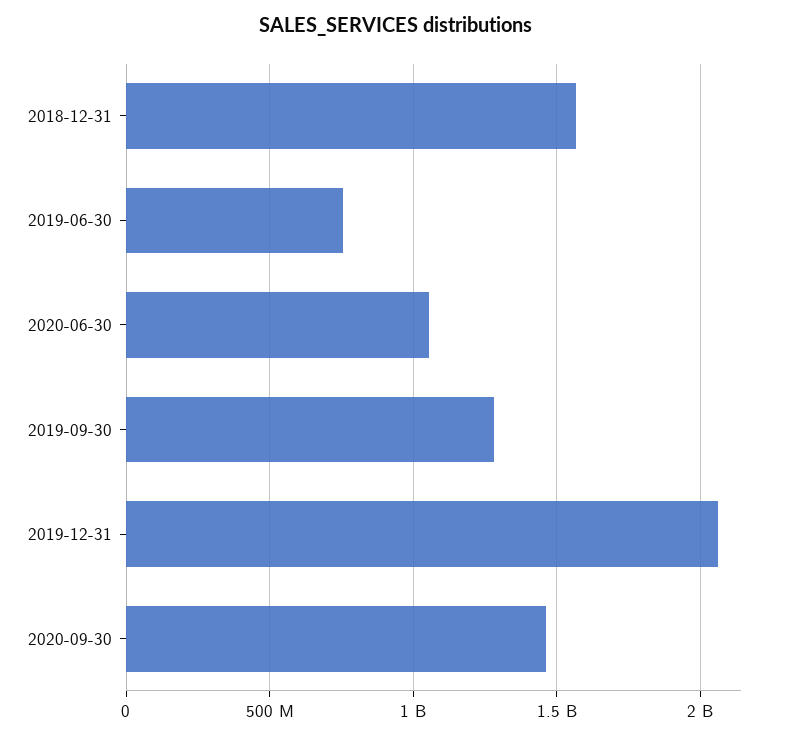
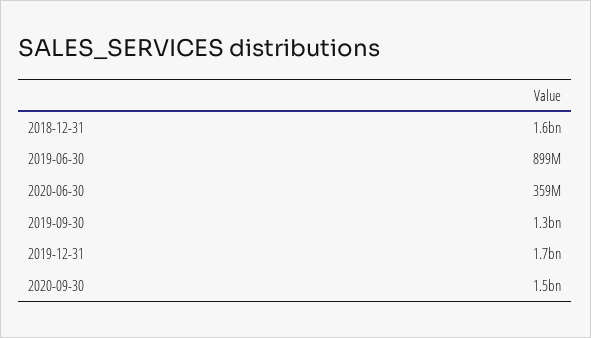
2019-06-30: 750000000 -> 899000000
2020-06-30: 1050000000 -> 359000000
2019-12-31: 2050000000 -> 1700000000

